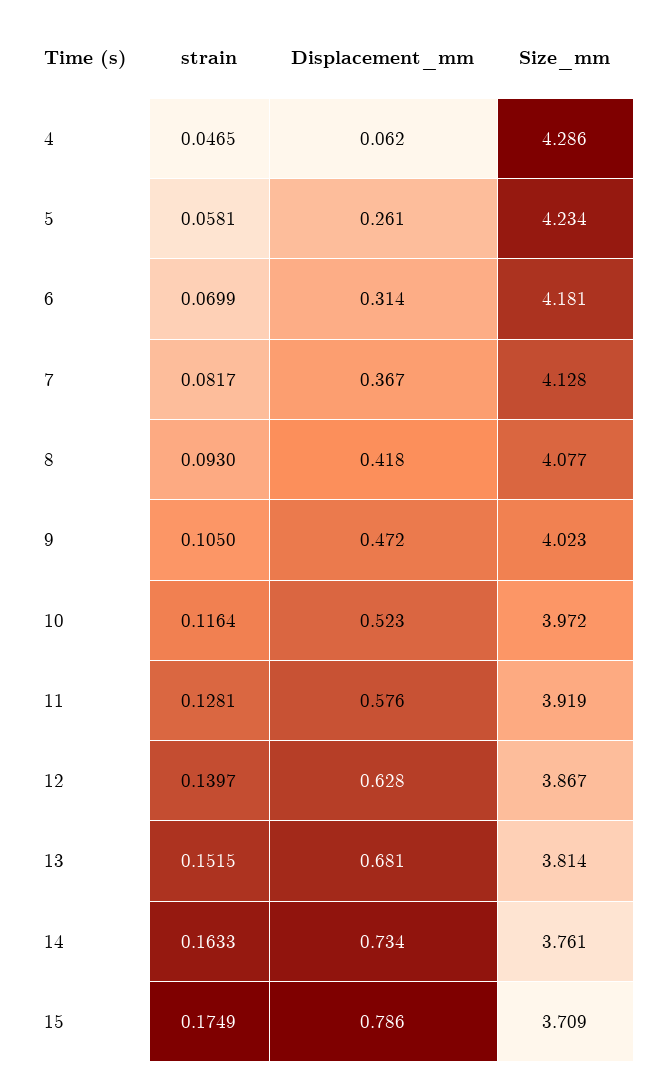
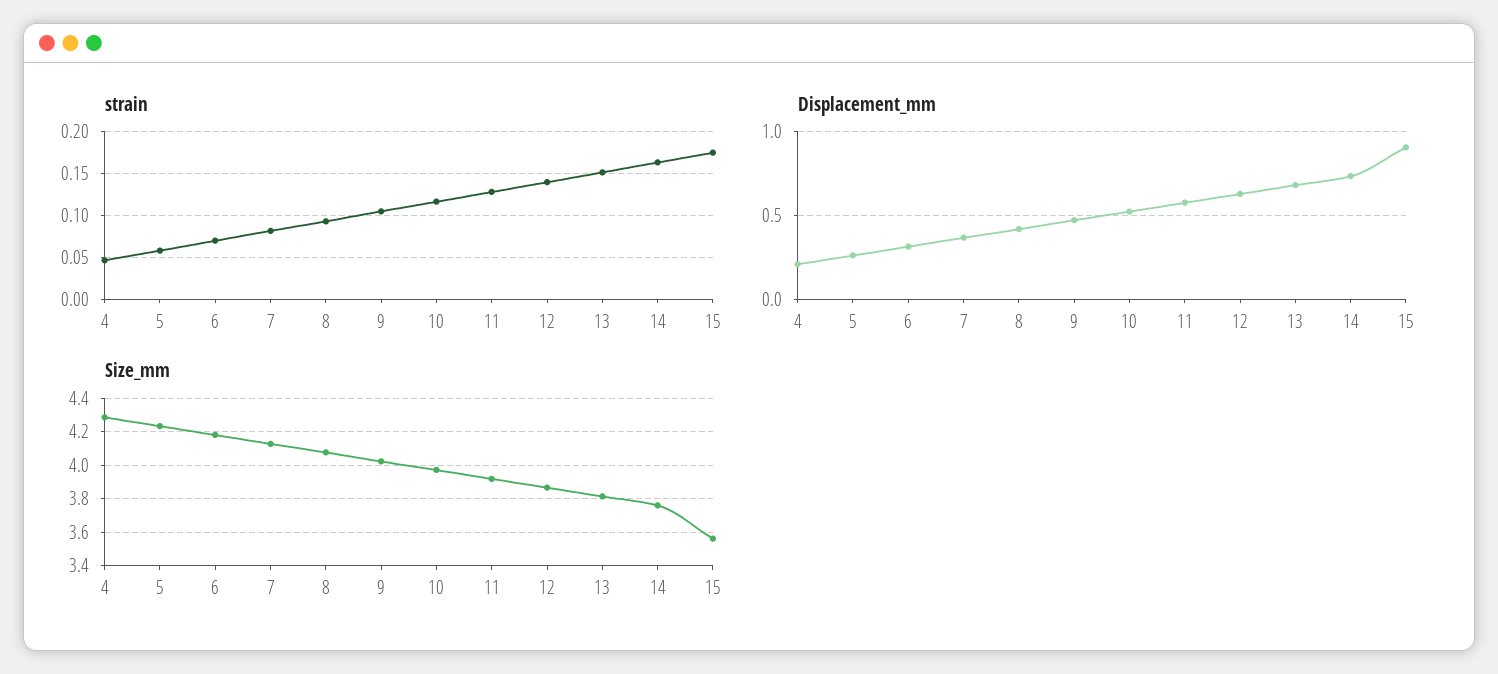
Displacement_mm, 4: 0.062 -> 0.2
Displacement_mm, 15: 0.786 -> 0.9
Size_mm, 15: 3.709 -> 3.55

